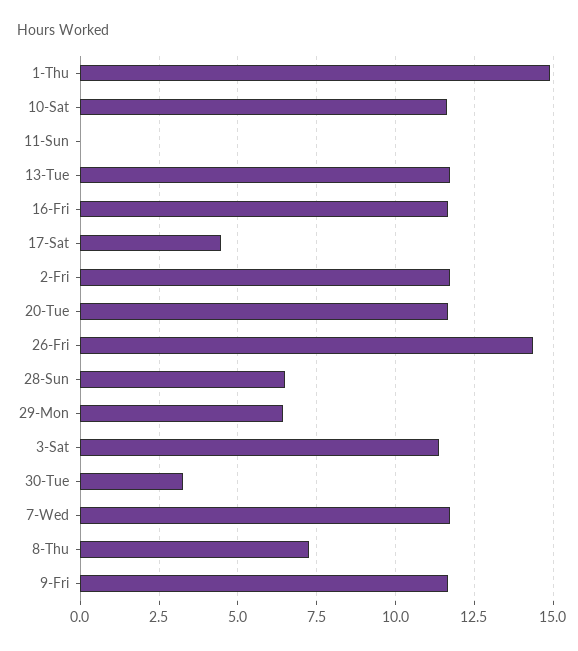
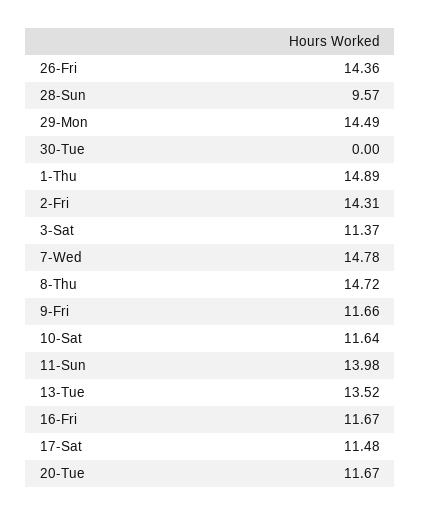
11-Sun: 0 -> 13.98
13-Tue: 11.75 -> 13.52
17-Sat: 4.5 -> 11.48
2-Fri: 11.75 -> 14.31
28-Sun: 6.5 -> 9.57
29-Mon: 6.5 -> 14.49
30-Tue: 3.25 -> 0
7-Wed: 11.75 -> 14.78
8-Thu: 7.25 -> 14.72

